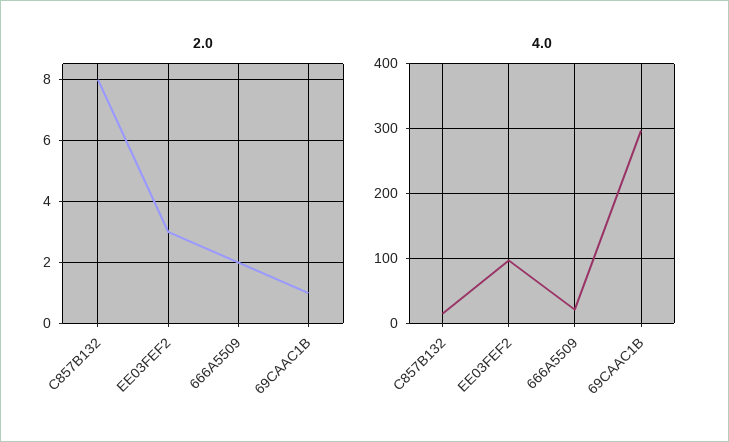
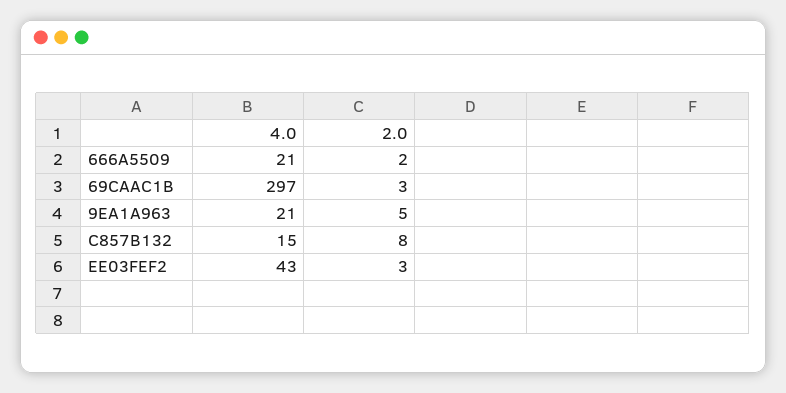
2.0, 69CAAC1B: 1 -> 3
4.0, EE03FEF2: 100 -> 43
4.0, 9EA1A963: none -> 21
2.0, 9EA1A963: none -> 5

